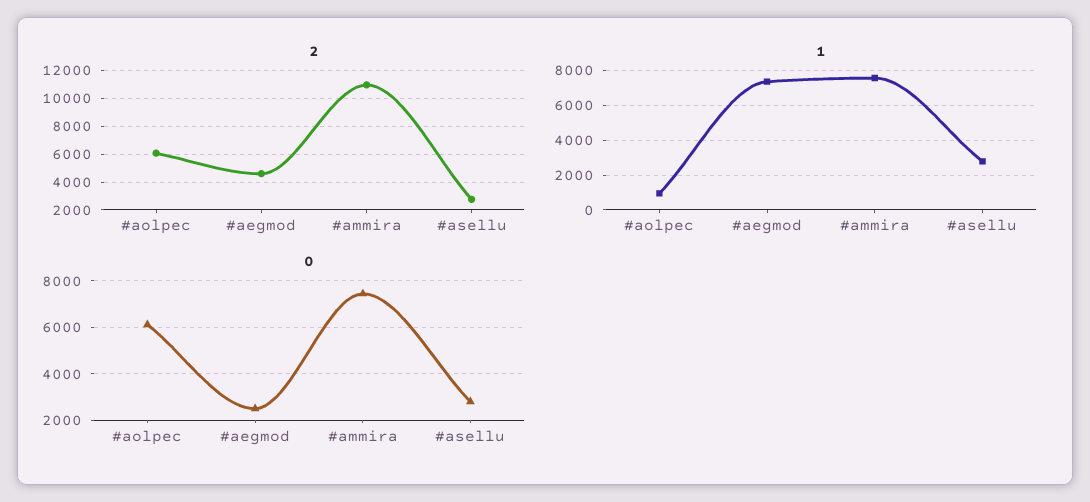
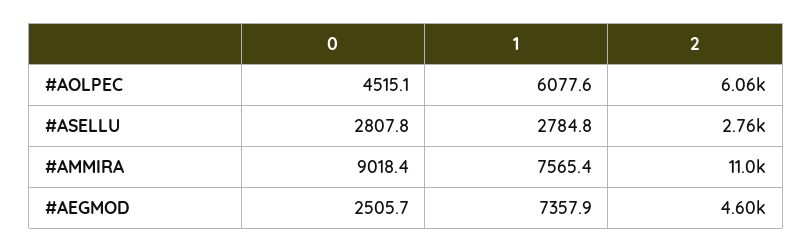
1, #aolpec: 1000 -> 6077.6
0, #aolpec: 6000 -> 4515.1
0, #ammira: 7500 -> 9018.4

